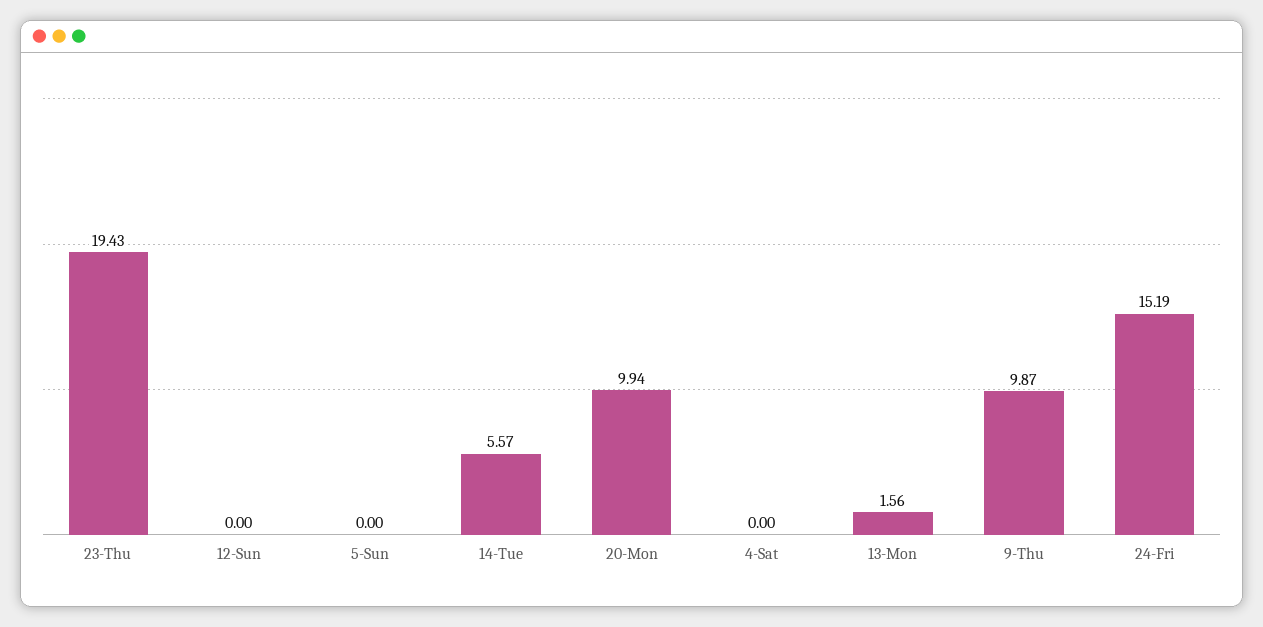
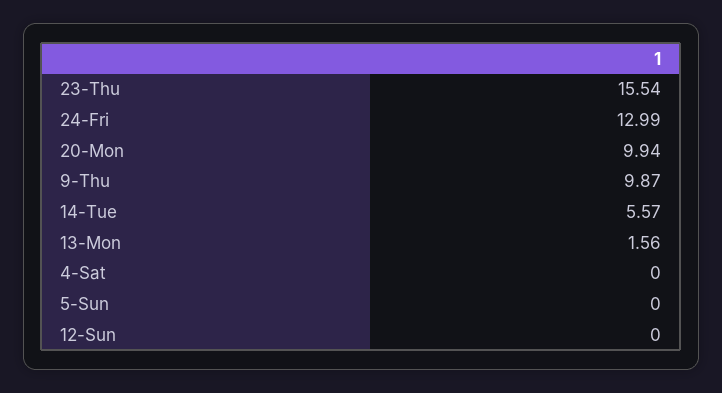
23-Thu: 19.43 -> 15.54
24-Fri: 15.19 -> 12.99

